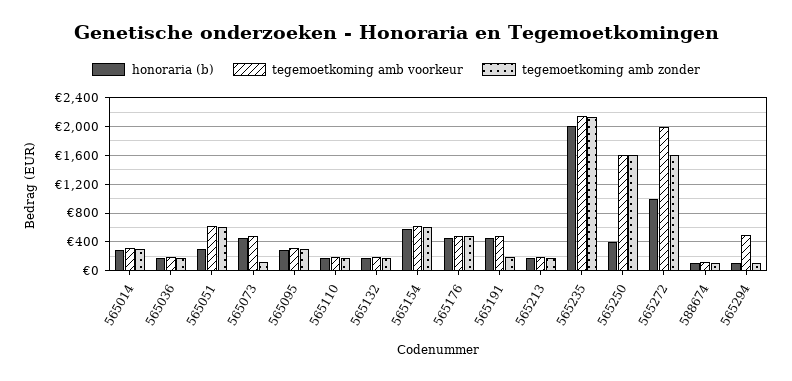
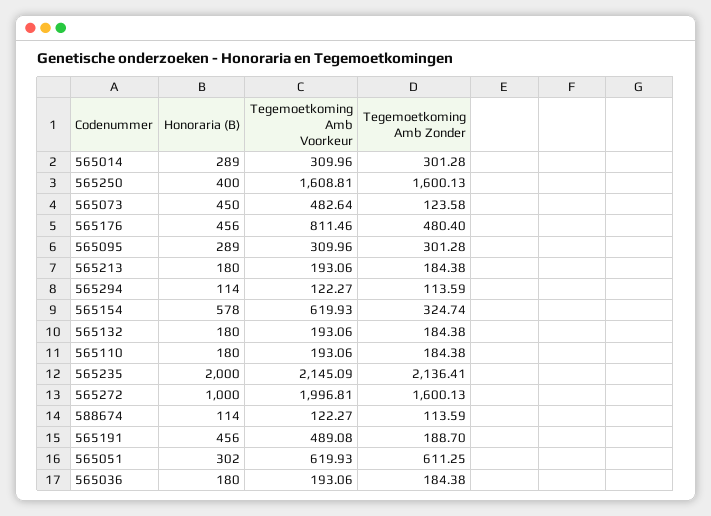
tegemoetkoming amb zonder, 565154: 600 -> 324.74
tegemoetkoming amb voorkeur, 565176: 500 -> 811.46
tegemoetkoming amb voorkeur, 565294: 500 -> 122.27

